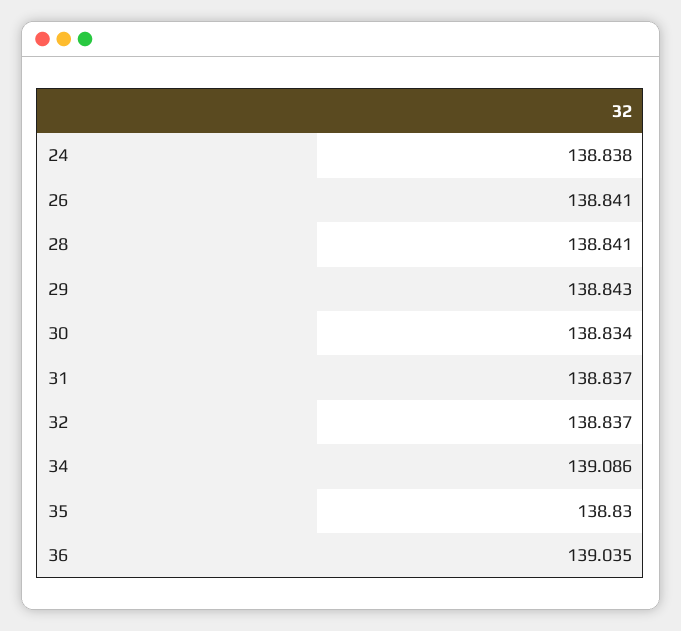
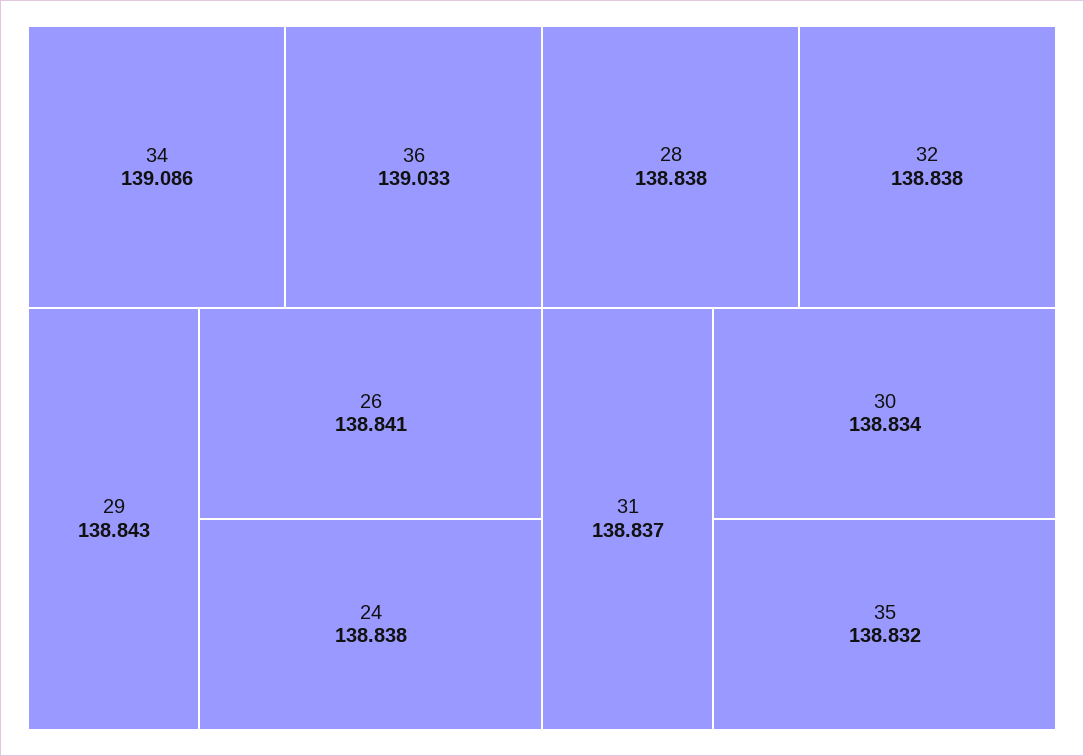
28: 138.841 -> 138.838
32: 138.837 -> 138.838
35: 138.83 -> 138.832
36: 139.035 -> 139.033

